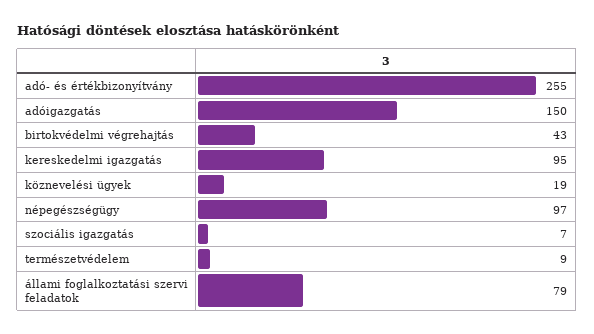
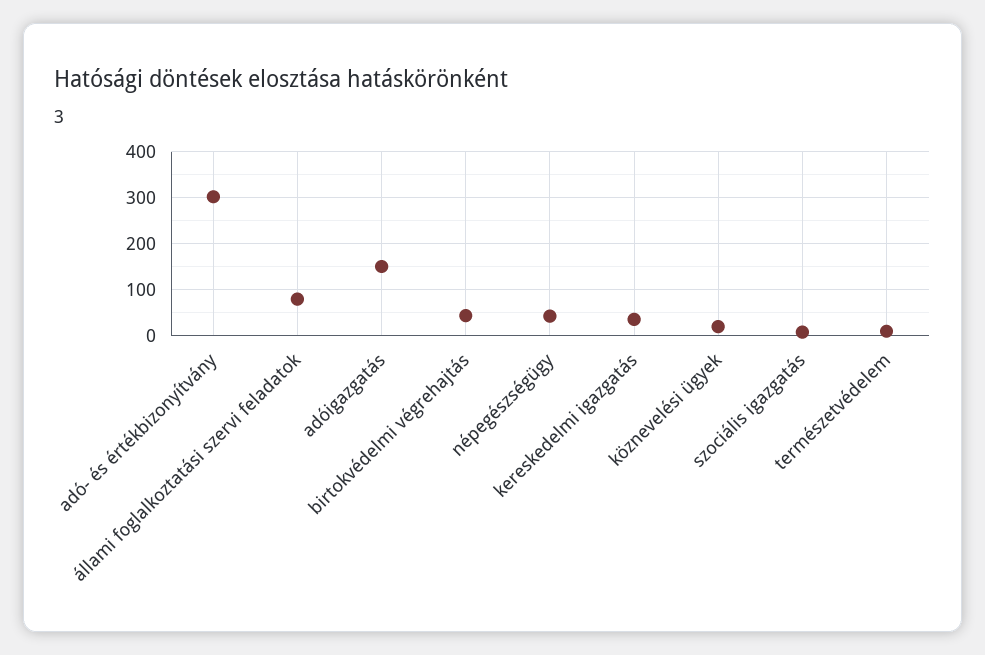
adó- és értékbizonyítvány: 255 -> 300
kereskedelmi igazgatás: 95 -> 40
népegészségügy: 97 -> 40

